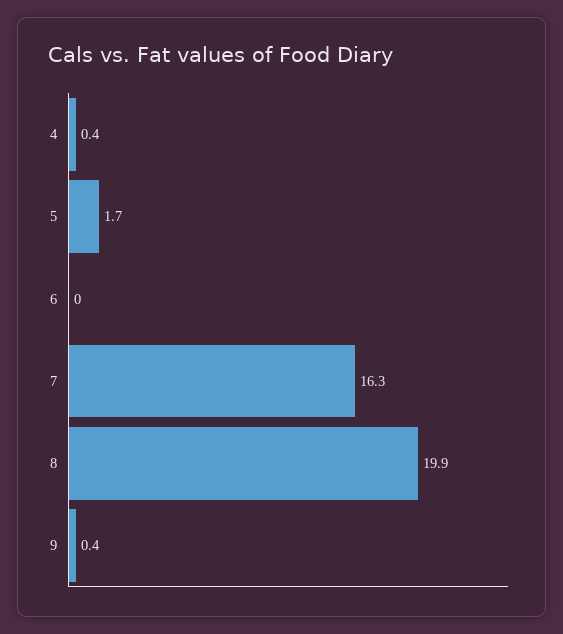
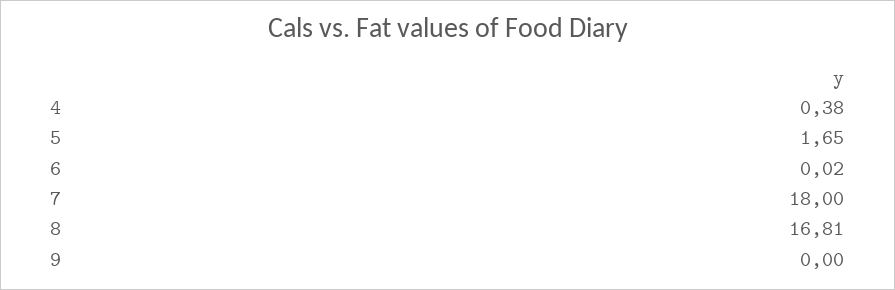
7: 16.3 -> 18
8: 19.9 -> 16.81
9: 0.4 -> 0

